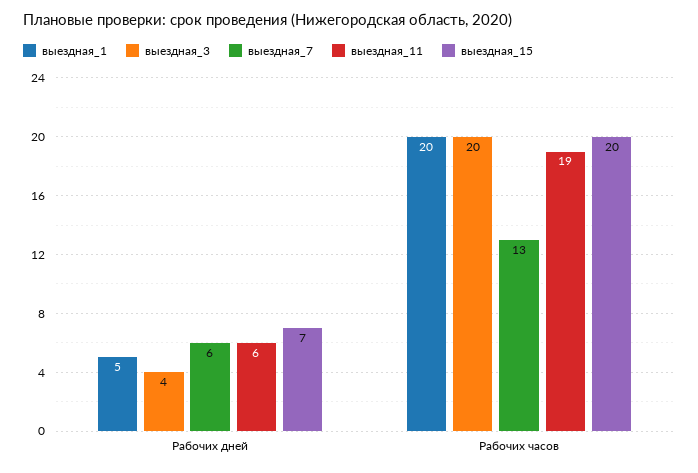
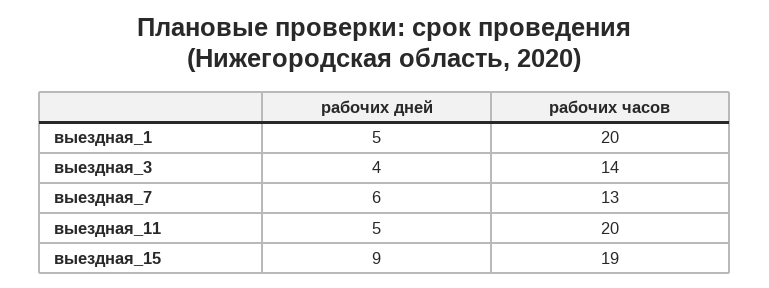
выездная_11, Рабочих дней: 6 -> 5
выездная_15, Рабочих дней: 7 -> 9
выездная_3, Рабочих часов: 20 -> 14
выездная_11, Рабочих часов: 19 -> 20
выездная_15, Рабочих часов: 20 -> 19

